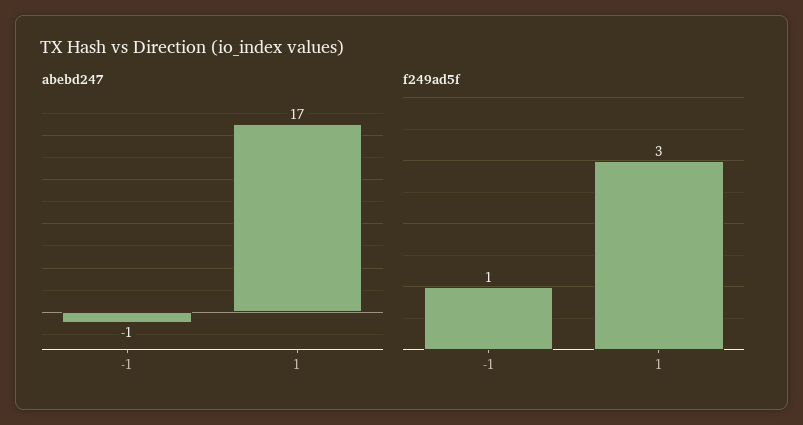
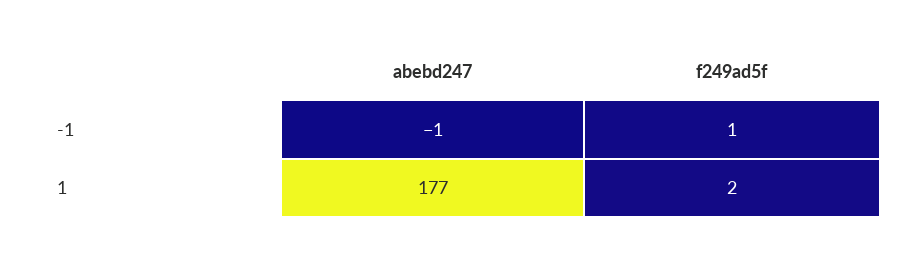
abebd247, 1: 17 -> 177
f249ad5f, 1: 3 -> 2

